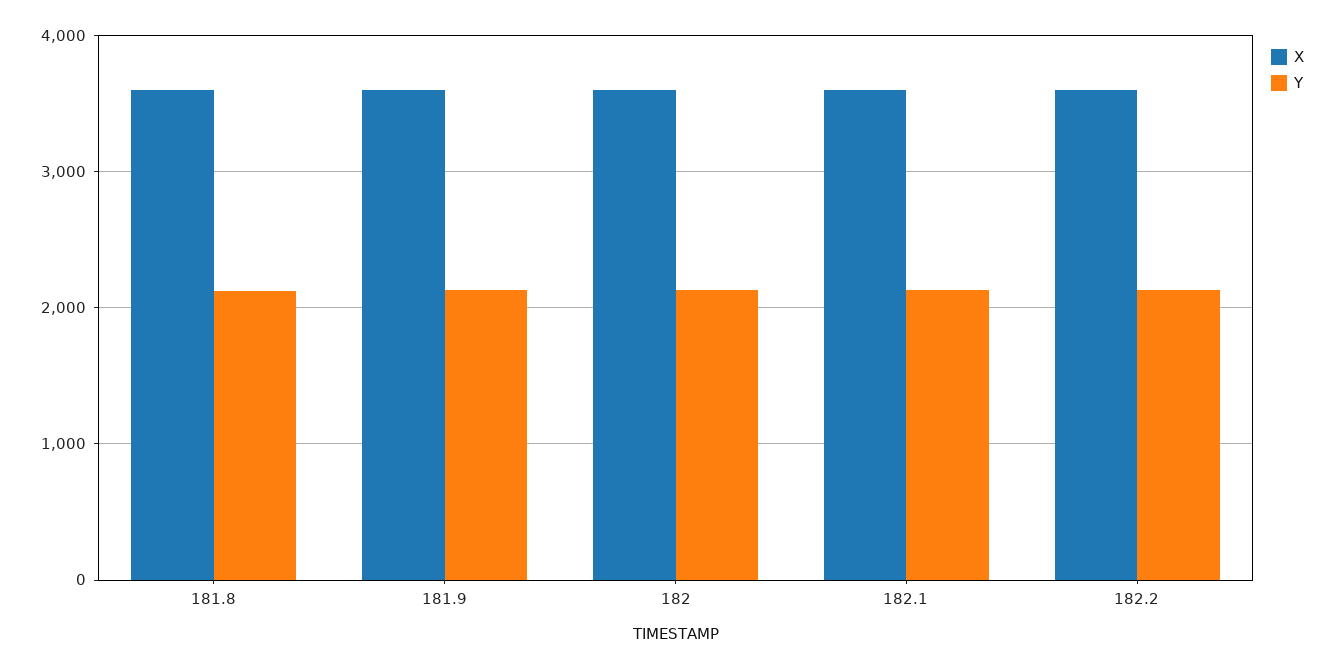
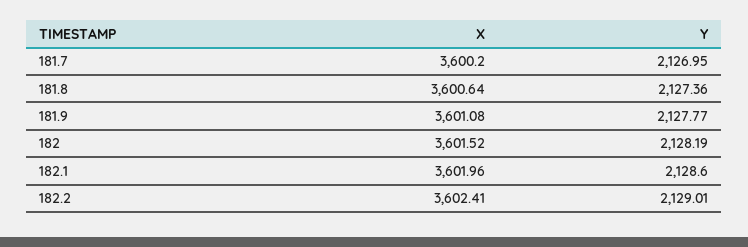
X, 181.7: none -> 3600.2
Y, 181.7: none -> 2126.95

